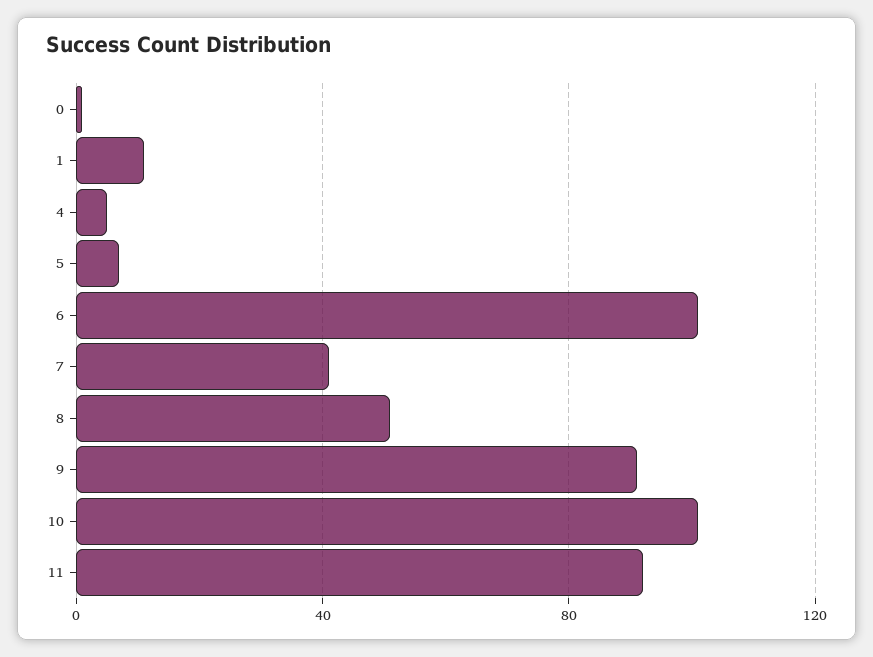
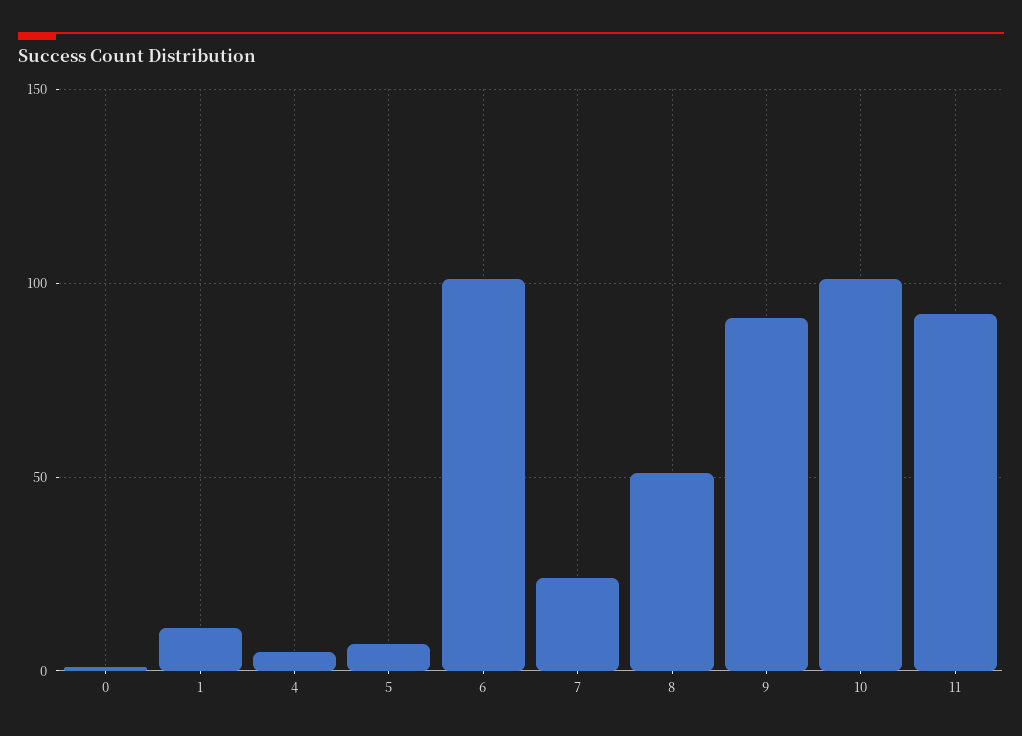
7: 40 -> 25

